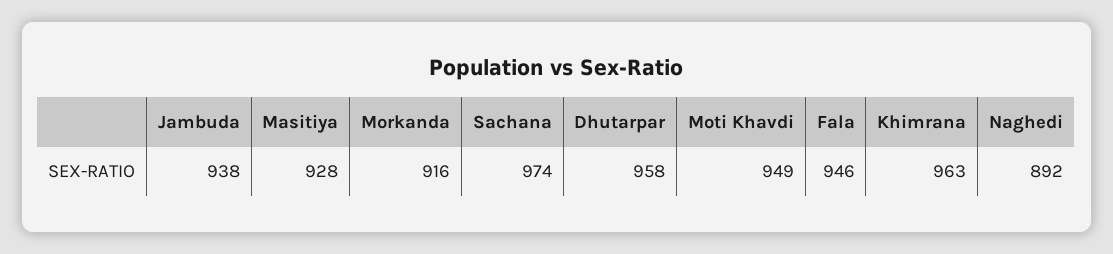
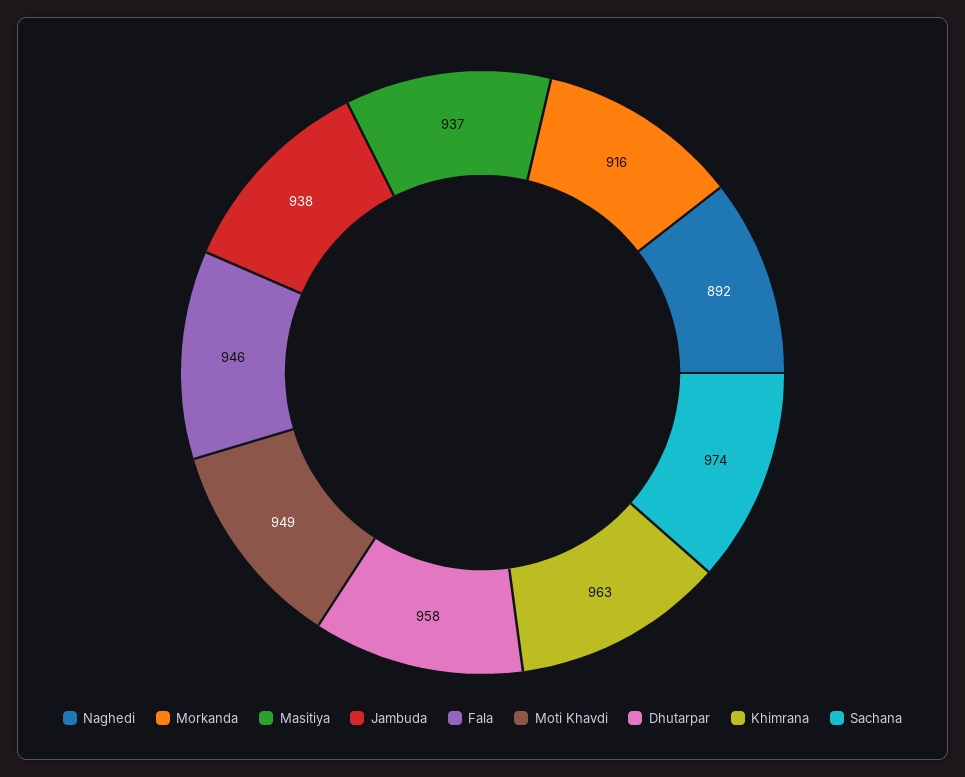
Masitiya: 928 -> 937

